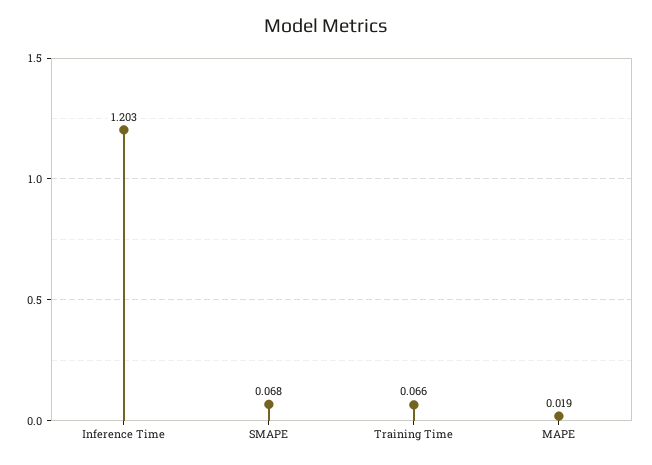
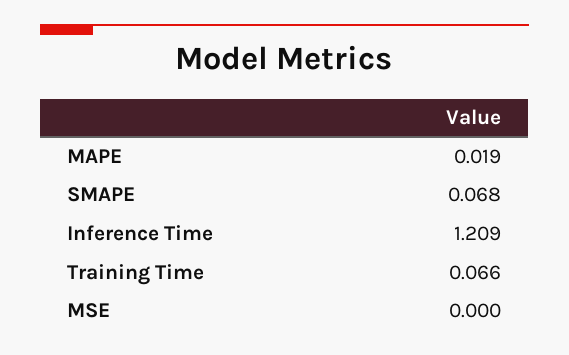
Inference Time: 1.203 -> 1.209
MSE: none -> 0

